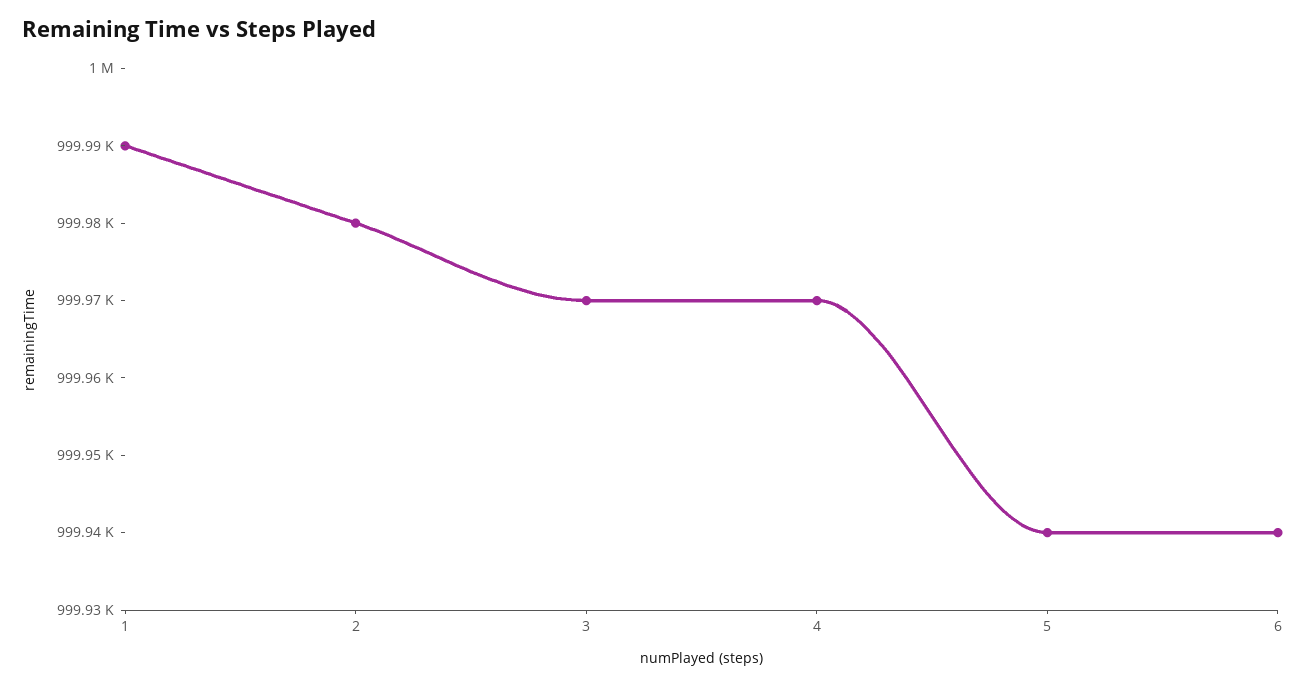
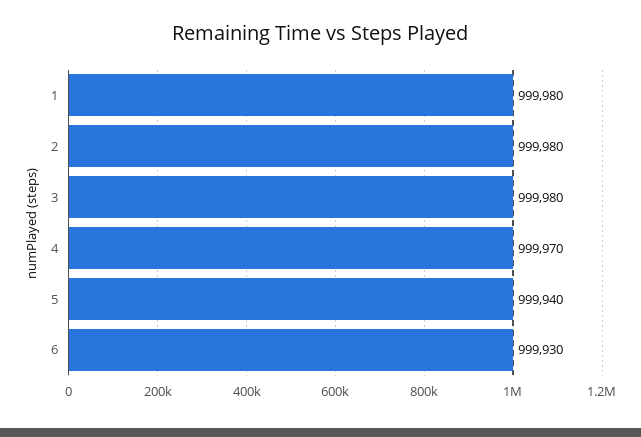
1: 999990 -> 999980
3: 999970 -> 999980
6: 999940 -> 999930

